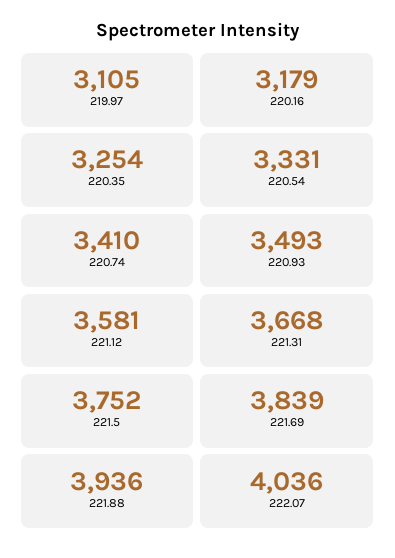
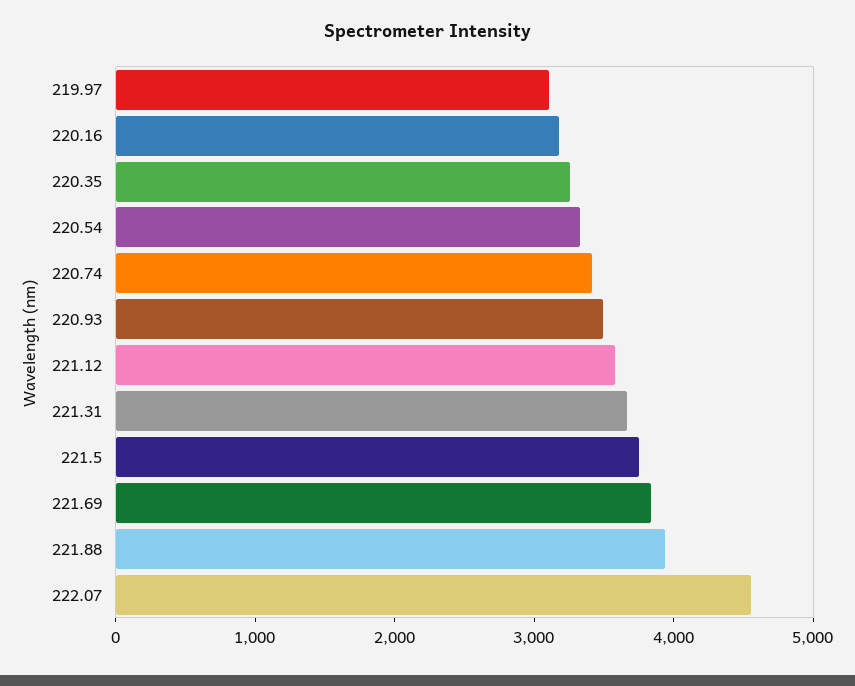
222.07: 4036 -> 4600

